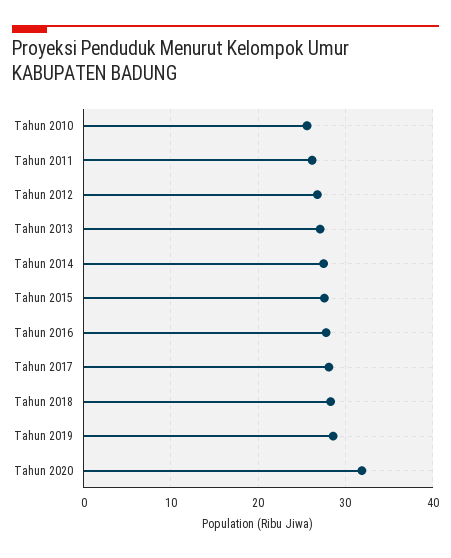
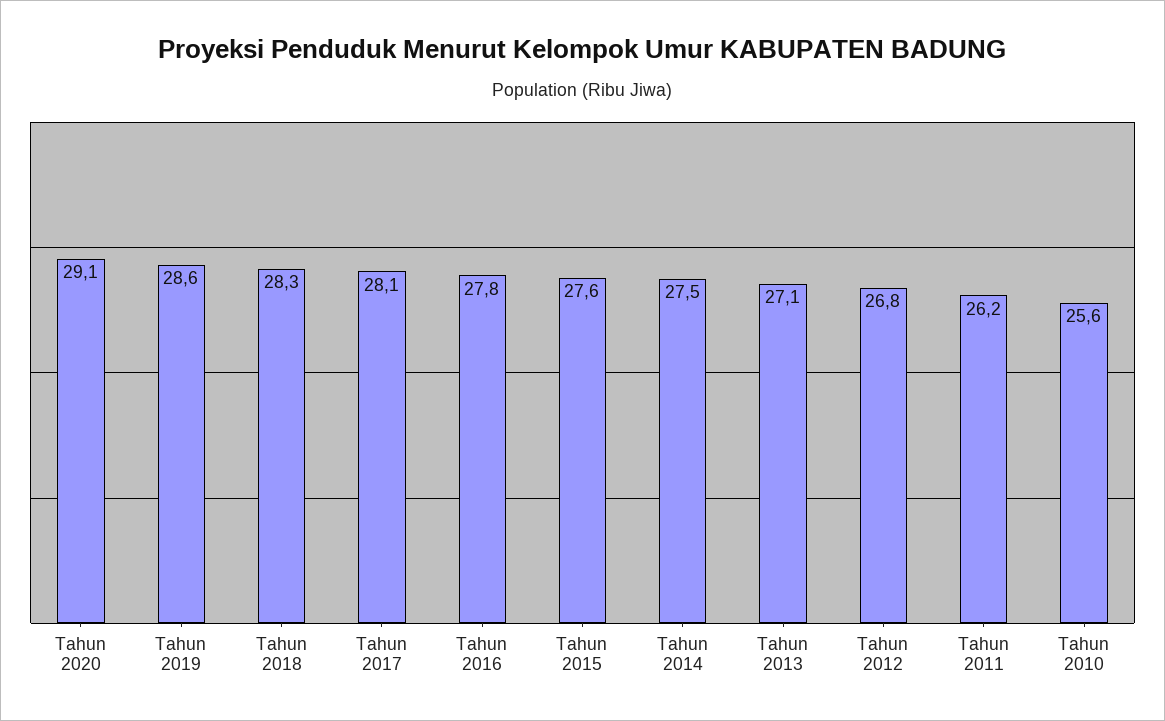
Tahun 2020: 32 -> 29.1

